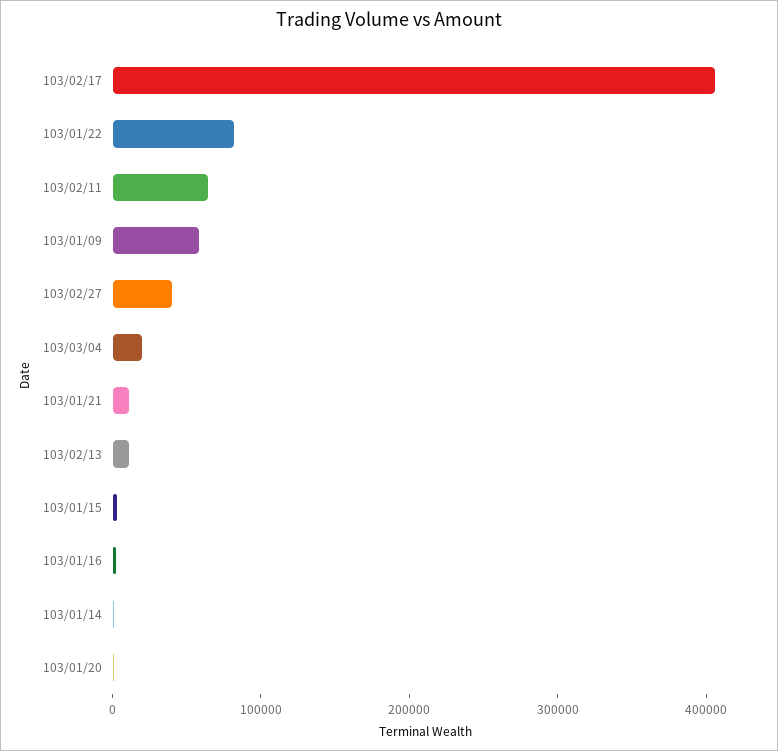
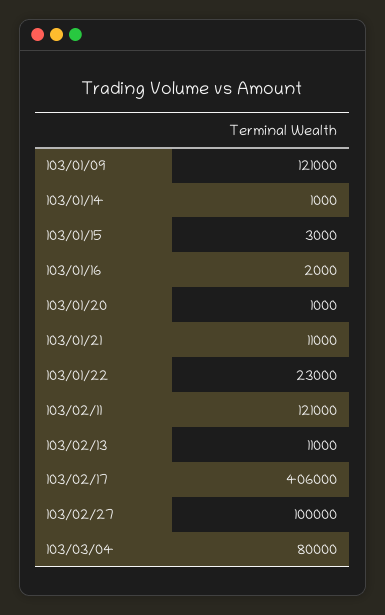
103/01/22: 80000 -> 23000
103/02/11: 60000 -> 121000
103/01/09: 60000 -> 121000
103/02/27: 40000 -> 100000
103/03/04: 20000 -> 80000

